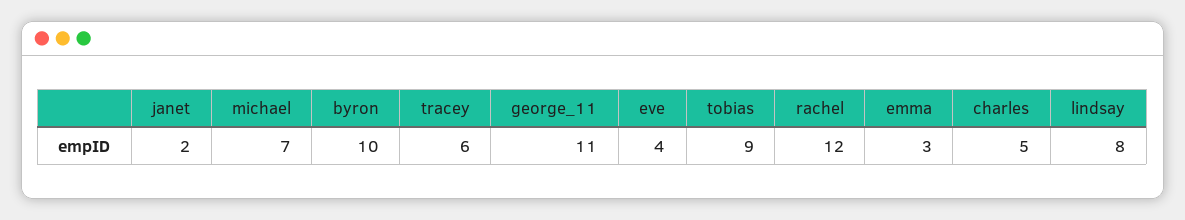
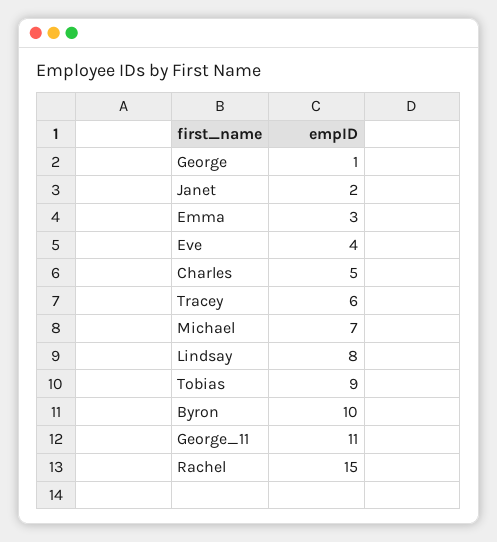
rachel: 12 -> 15
George: none -> 1

